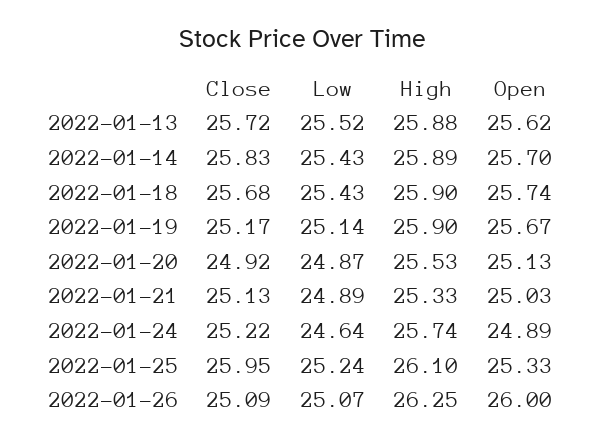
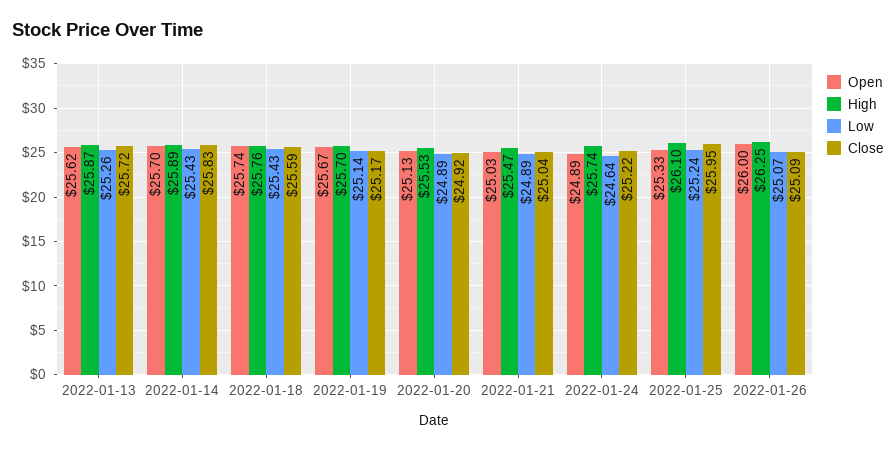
Low, 2022-01-13: 25.52 -> 25.26
High, 2022-01-13: 25.88 -> 25.87
Close, 2022-01-18: 25.68 -> 25.59
High, 2022-01-18: 25.9 -> 25.76
High, 2022-01-19: 25.9 -> 25.7
Low, 2022-01-20: 24.87 -> 24.89
Close, 2022-01-21: 25.13 -> 25.04
High, 2022-01-21: 25.33 -> 25.47

